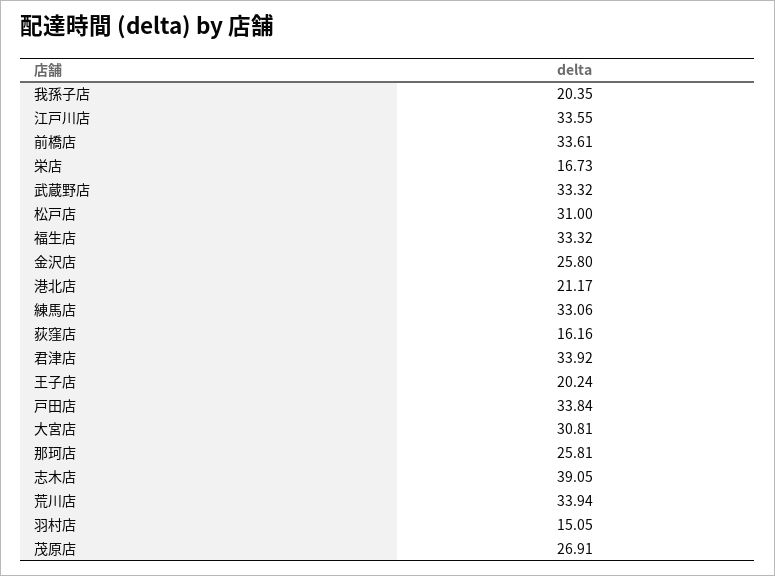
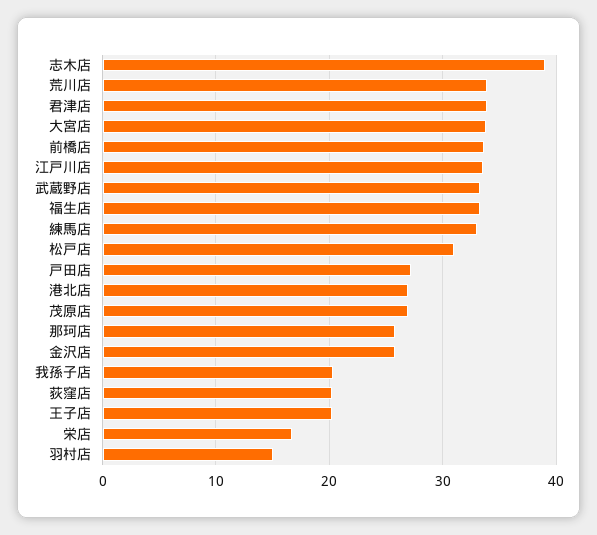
港北店: 21.17 -> 27
荻窪店: 16.16 -> 20
戸田店: 33.84 -> 27
大宮店: 30.81 -> 34

